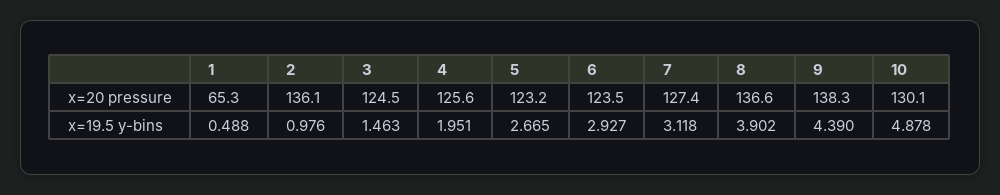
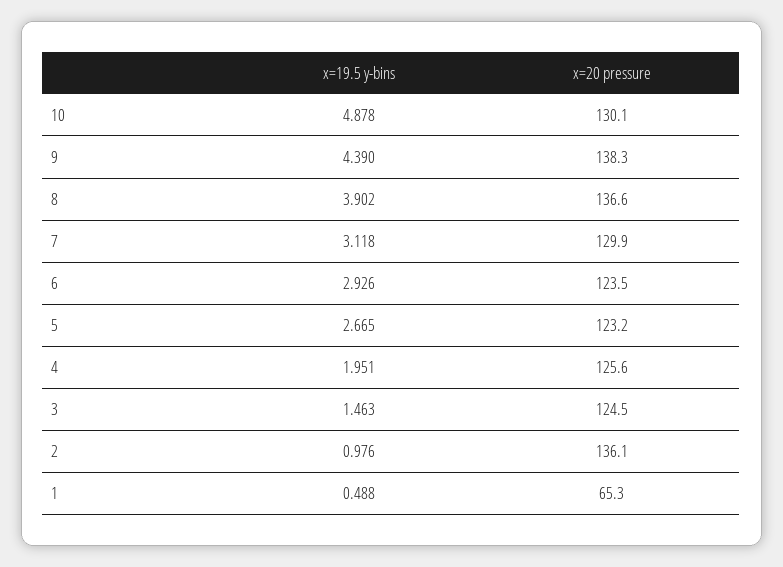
7, x=20 pressure: 127.4 -> 129.9
6, x=19.5 y-bins: 2.927 -> 2.926

